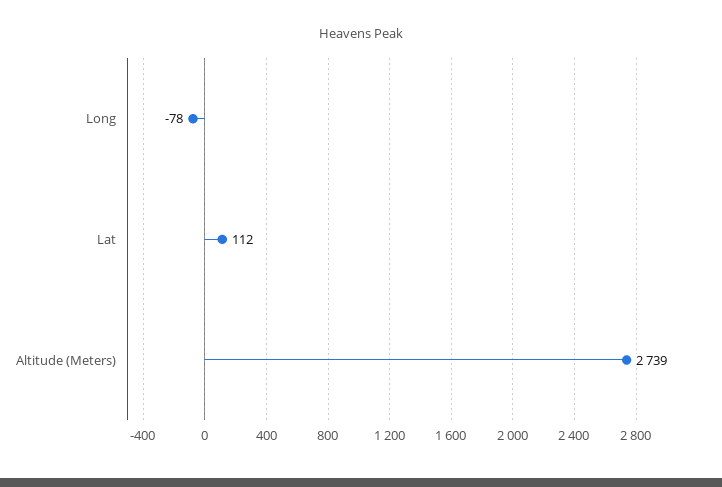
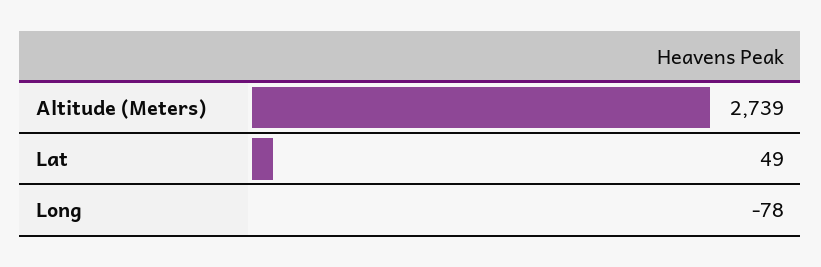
Lat: 112 -> 49

